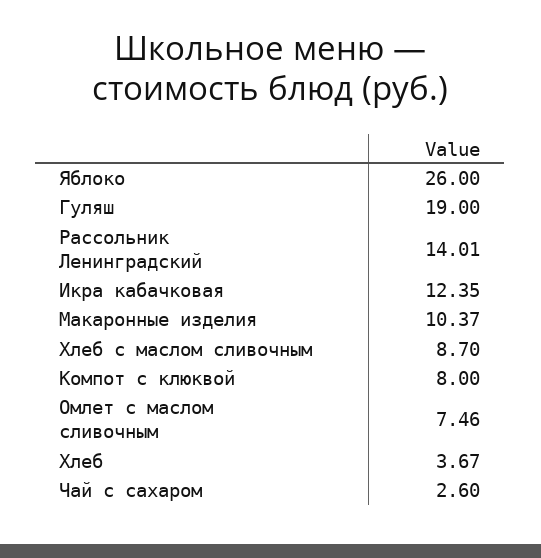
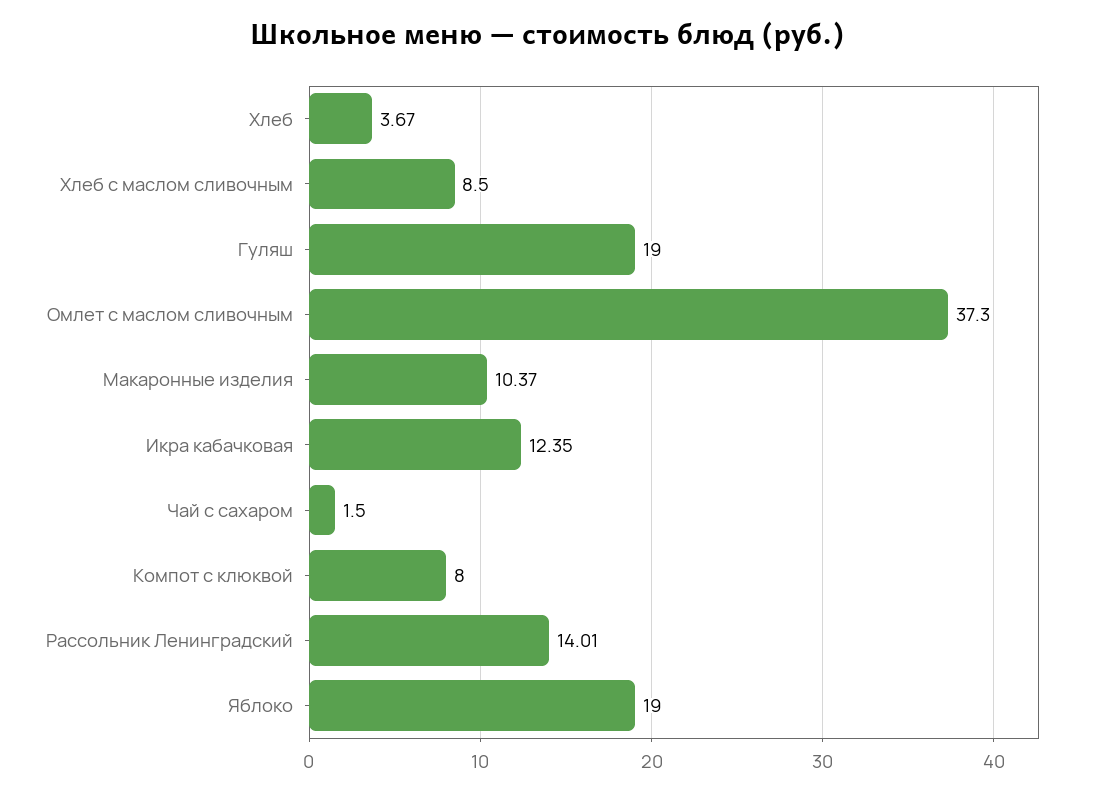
Яблоко: 26 -> 19
Хлеб с маслом сливочным: 8.7 -> 8.5
Омлет с маслом сливочным: 7.46 -> 37.3
Чай с сахаром: 2.6 -> 1.5

